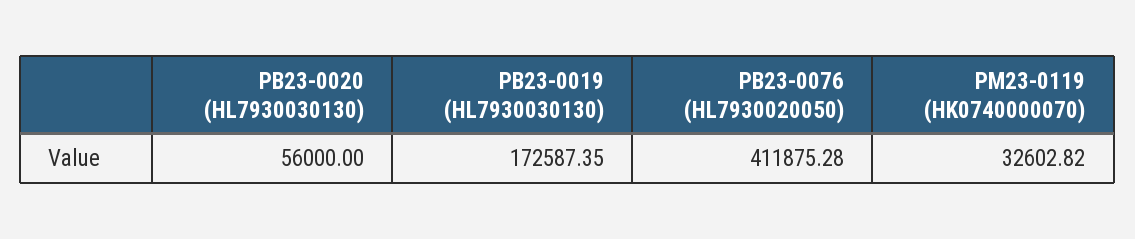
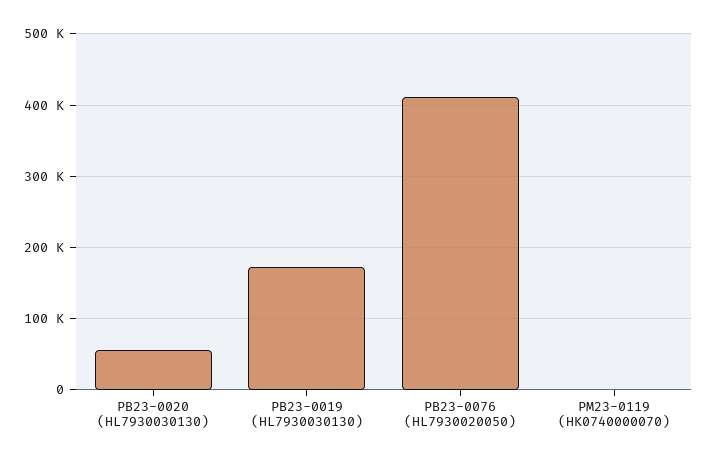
PM23-0119 (HK0740000070): 32602.82 -> 0

